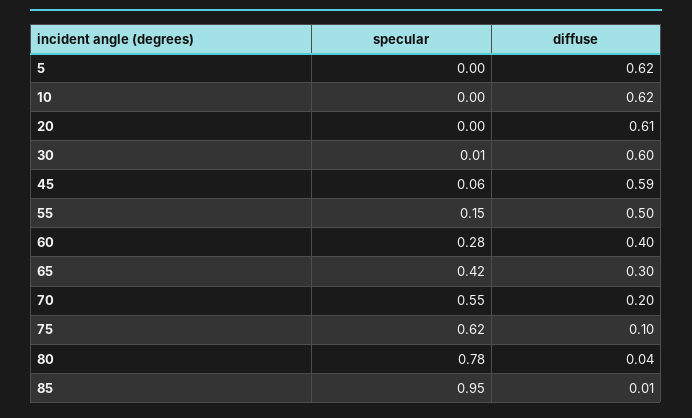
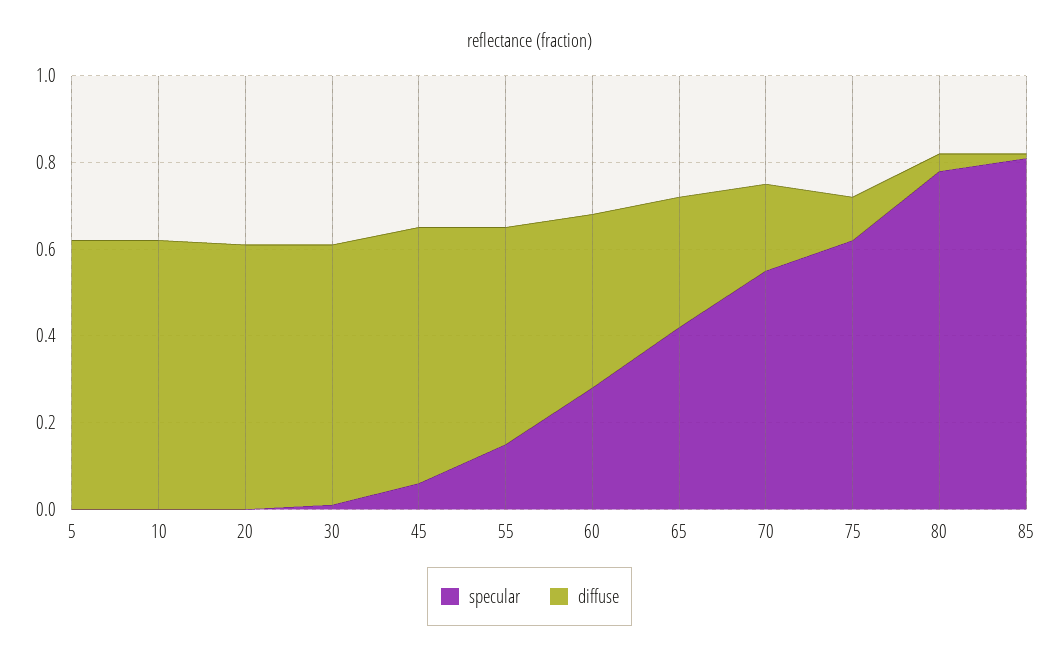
specular, 85: 0.95 -> 0.8

